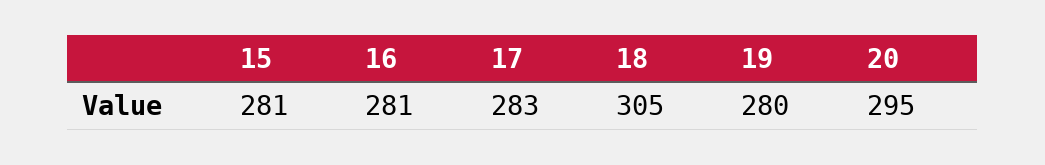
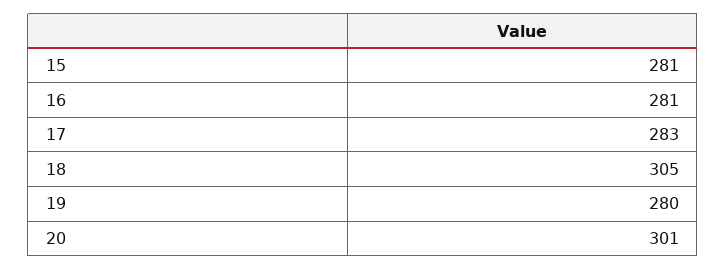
20: 295 -> 301

